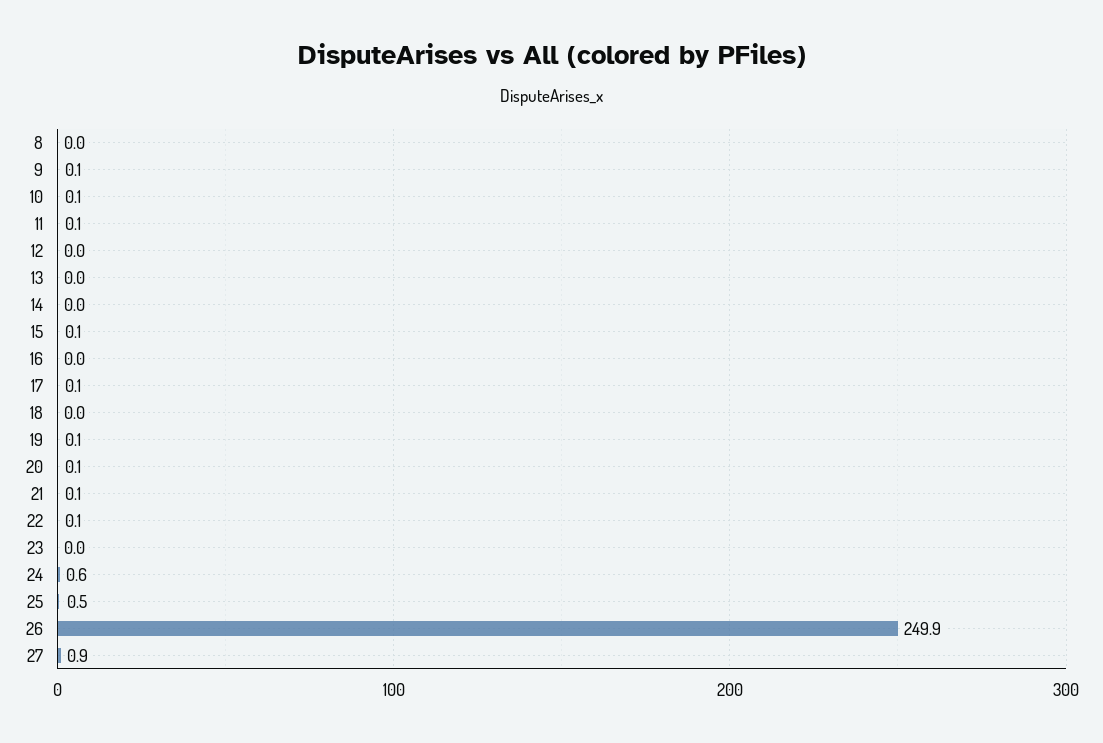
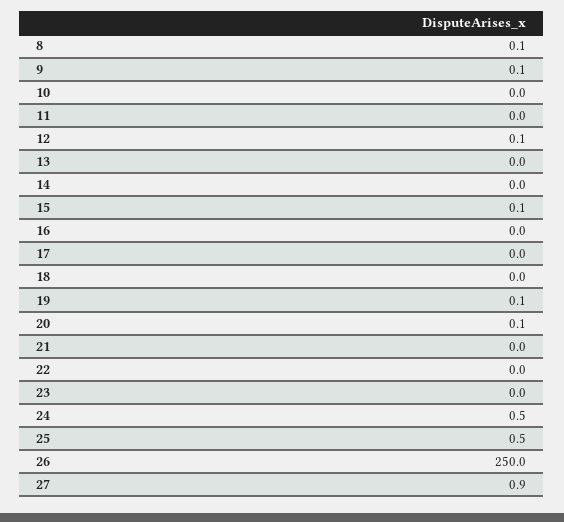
8: 0 -> 0.1
10: 0.1 -> 0
11: 0.1 -> 0
12: 0 -> 0.1
17: 0.1 -> 0
21: 0.1 -> 0
22: 0.1 -> 0
24: 0.6 -> 0.5
26: 249.9 -> 250

